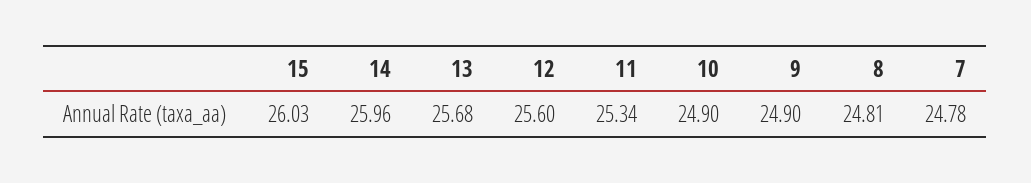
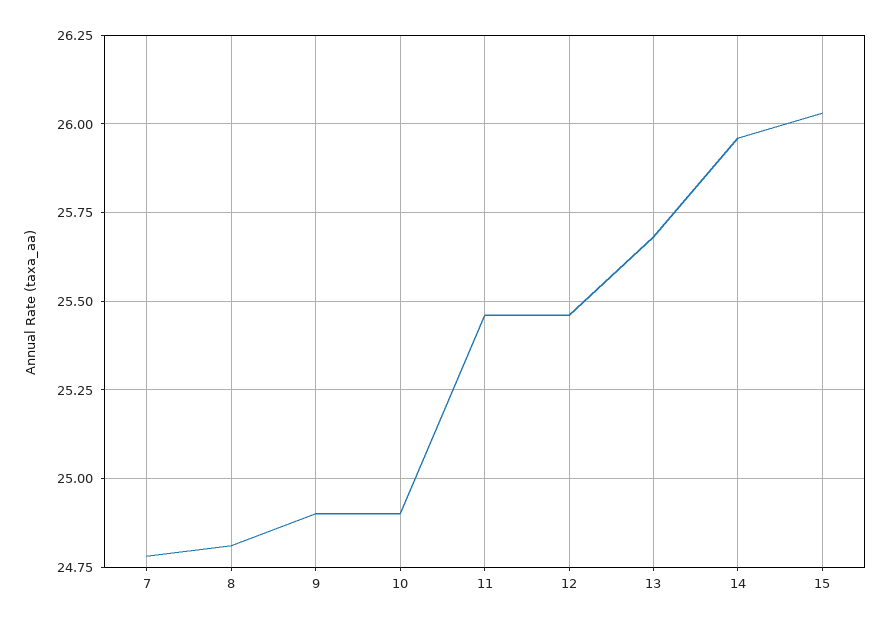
12: 25.6 -> 25.45
11: 25.34 -> 25.45

